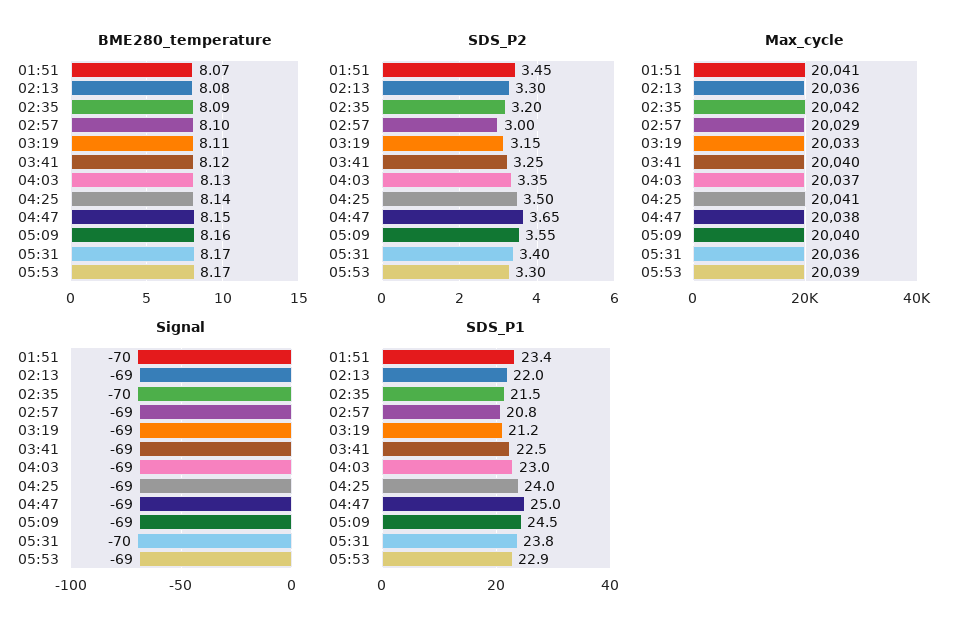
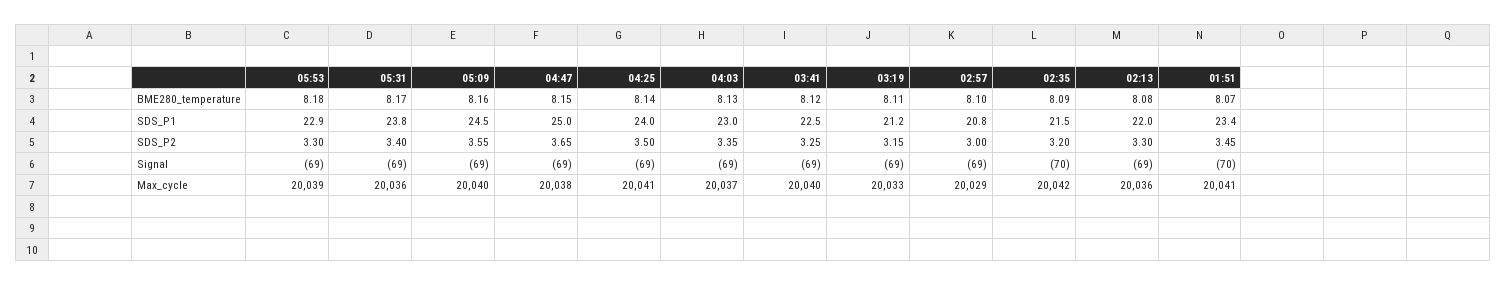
BME280_temperature, 05:53: 8.17 -> 8.18
Signal, 05:31: -70 -> -69

